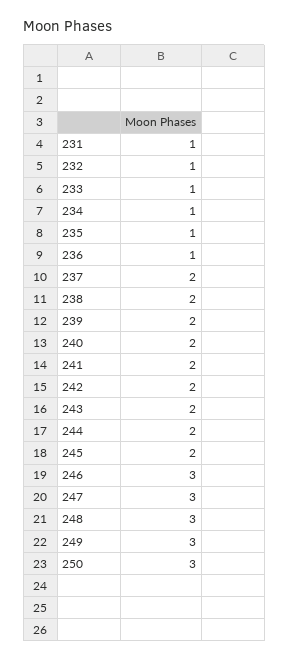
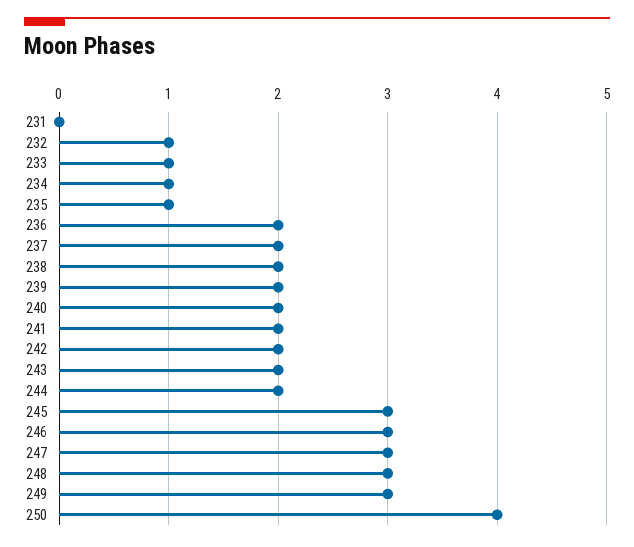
231: 1 -> 0
236: 1 -> 2
245: 2 -> 3
250: 3 -> 4

